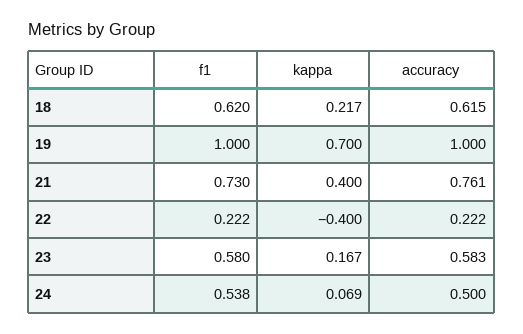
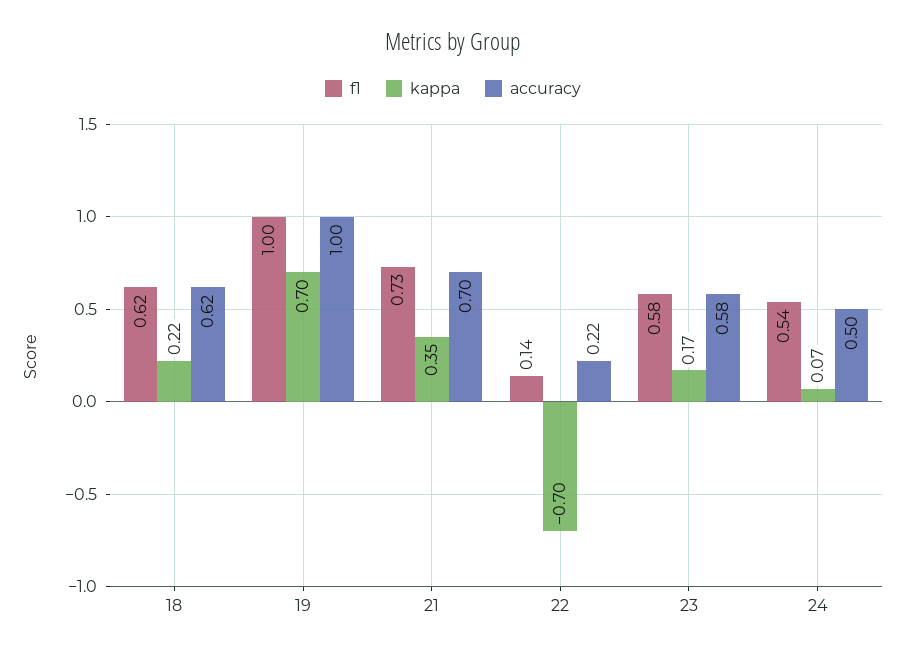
kappa, 21: 0.4 -> 0.35
accuracy, 21: 0.761 -> 0.7
f1, 22: 0.222 -> 0.14
kappa, 22: -0.4 -> -0.7

